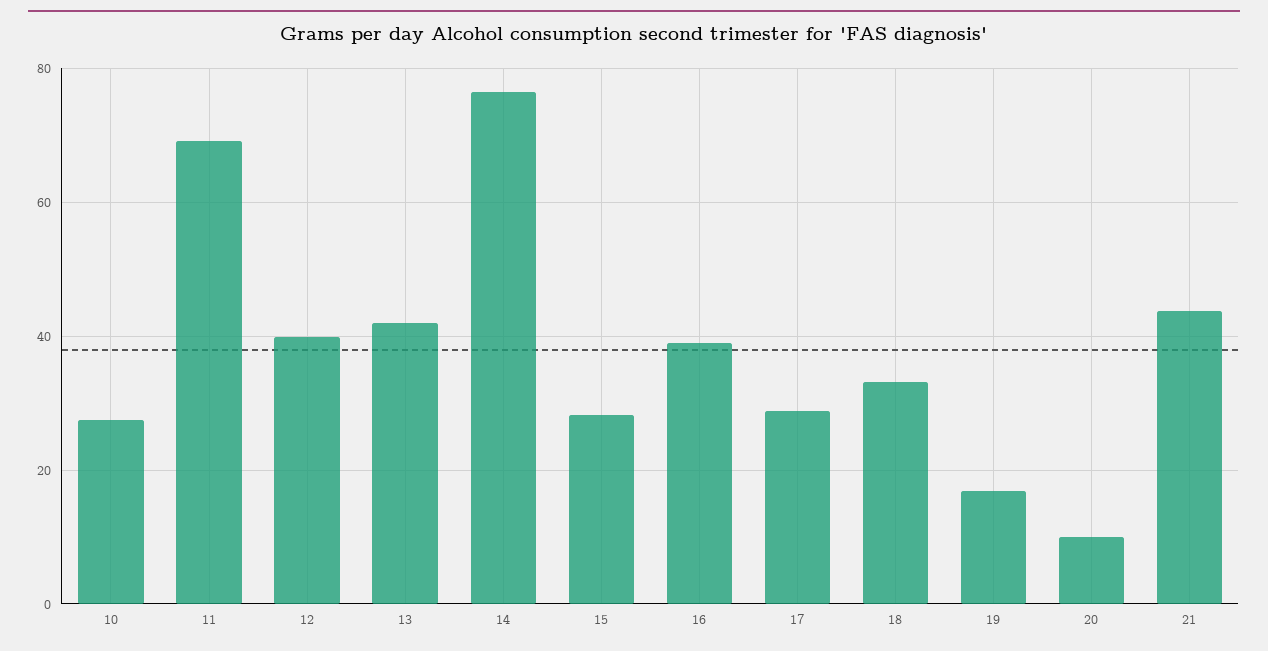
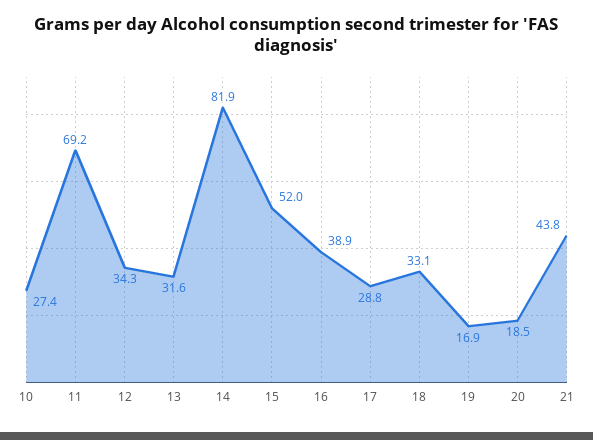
12: 40 -> 34.3
13: 42 -> 31.6
14: 76 -> 81.9
15: 28 -> 52
20: 10 -> 18.5

